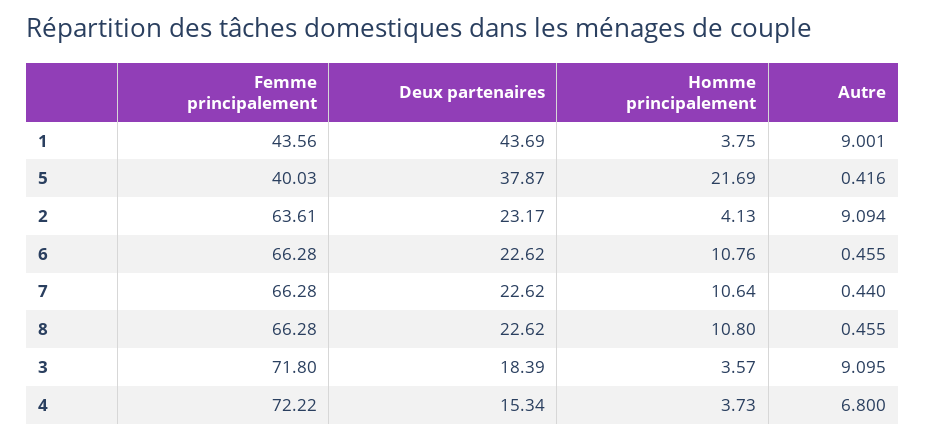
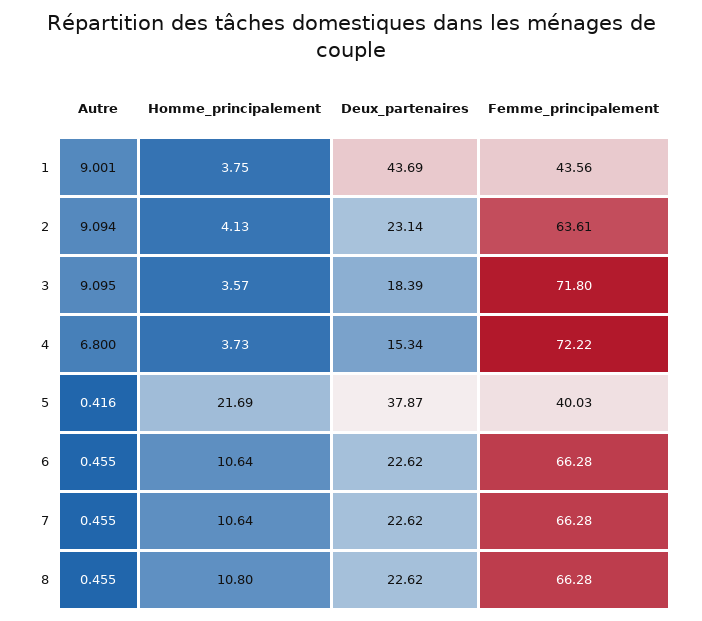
Deux partenaires, 2: 23.17 -> 23.14
Homme principalement, 6: 10.76 -> 10.64
Autre, 7: 0.44 -> 0.455

